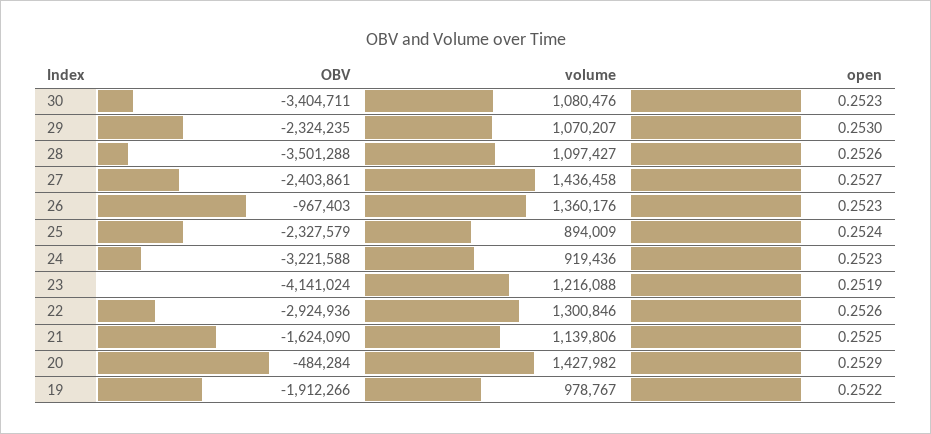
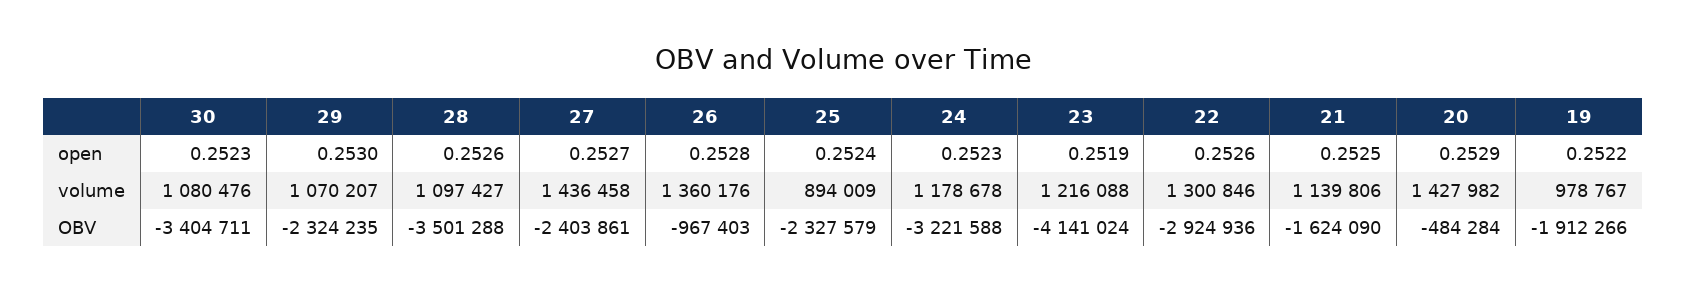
open, 26: 0.2523 -> 0.2528
volume, 24: 919436 -> 1178678

